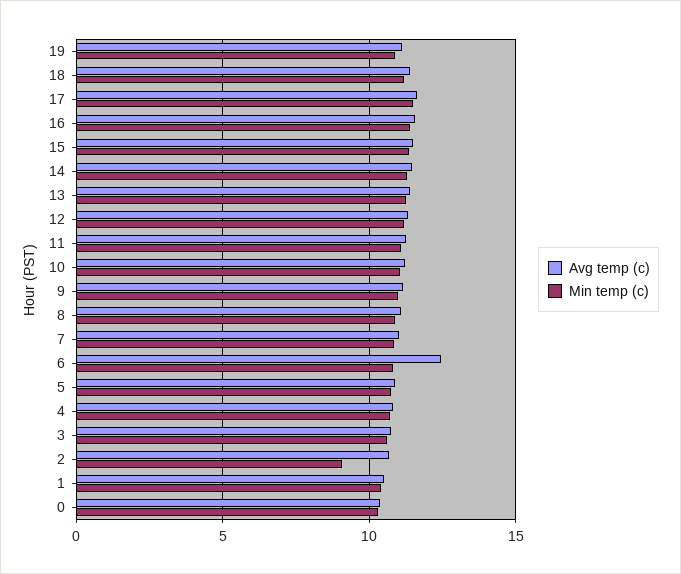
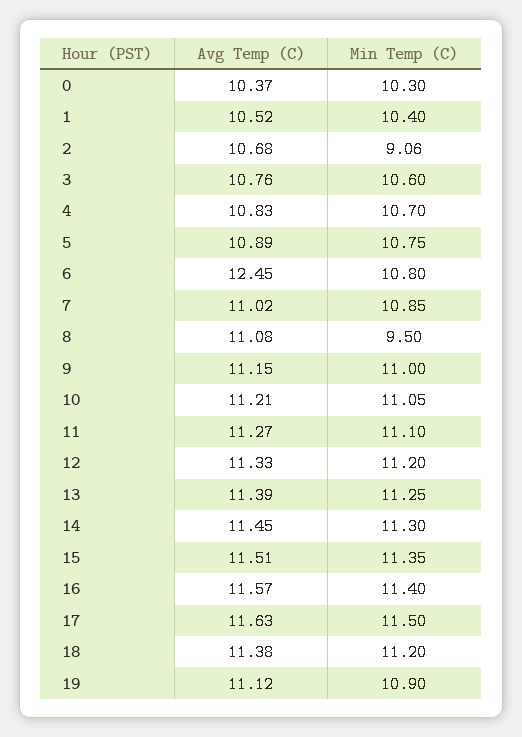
Min temp (c), 8: 11 -> 9.5

